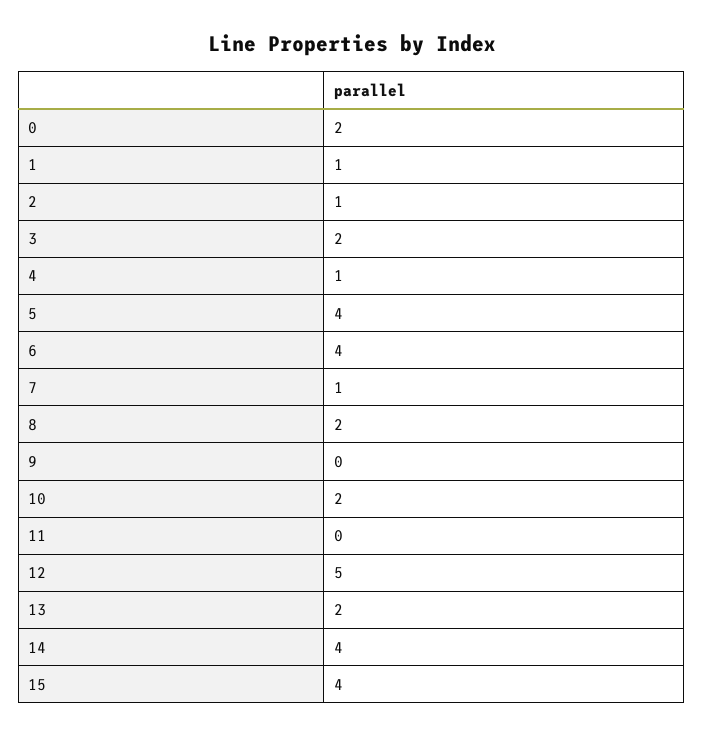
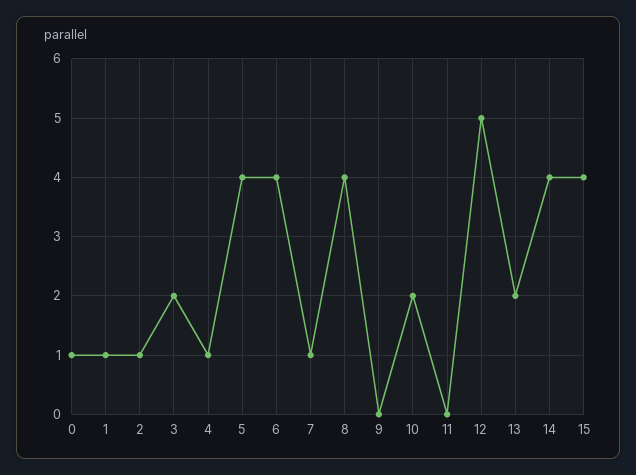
0: 2 -> 1
8: 2 -> 4

